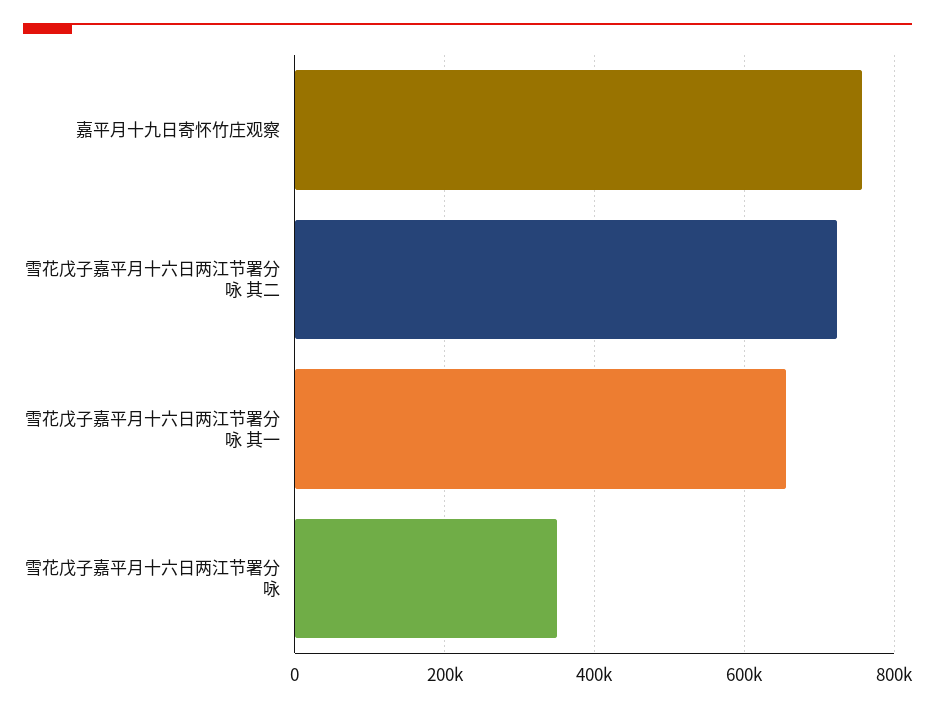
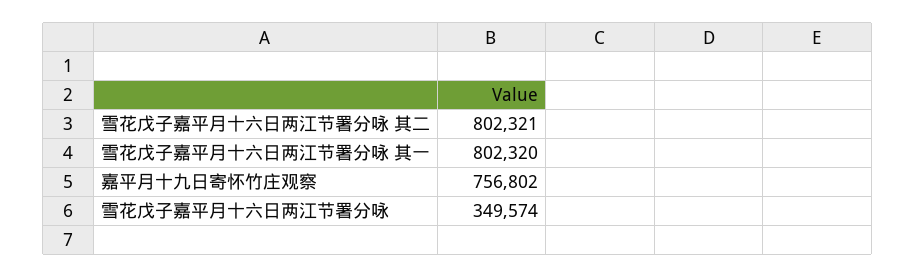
雪花戊子嘉平月十六日两江节署分咏 其二: 720000 -> 802321
雪花戊子嘉平月十六日两江节署分咏 其一: 660000 -> 802320

